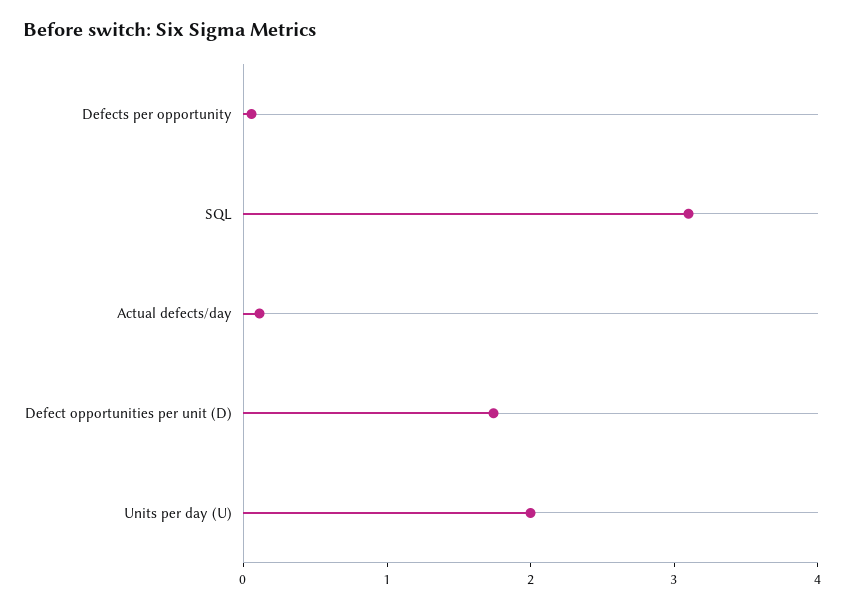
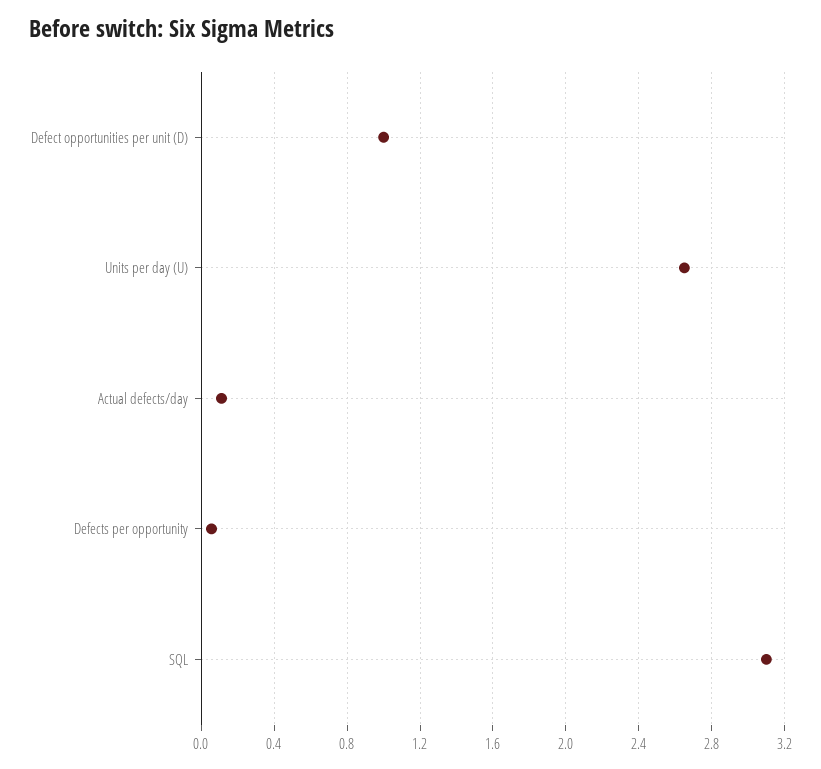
Defect opportunities per unit (D): 1.8 -> 1
Units per day (U): 2 -> 2.65

